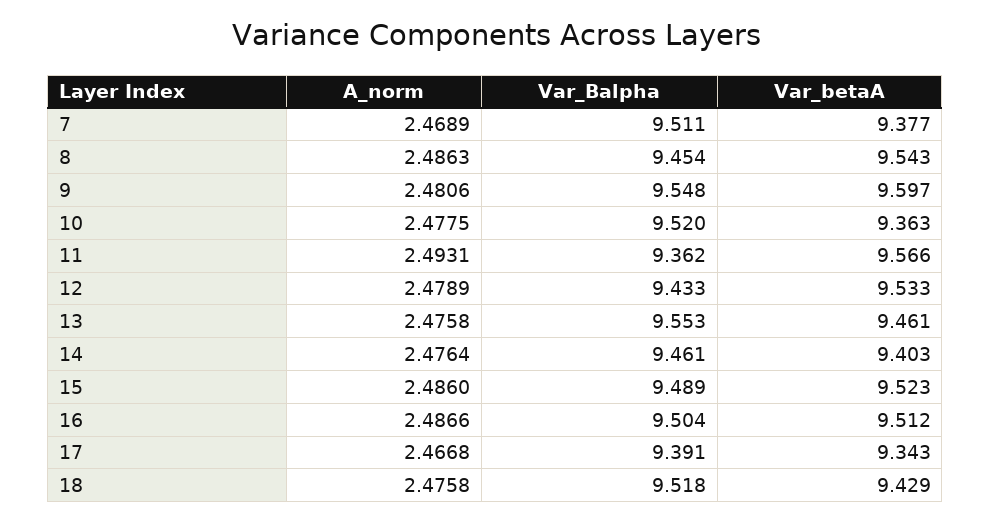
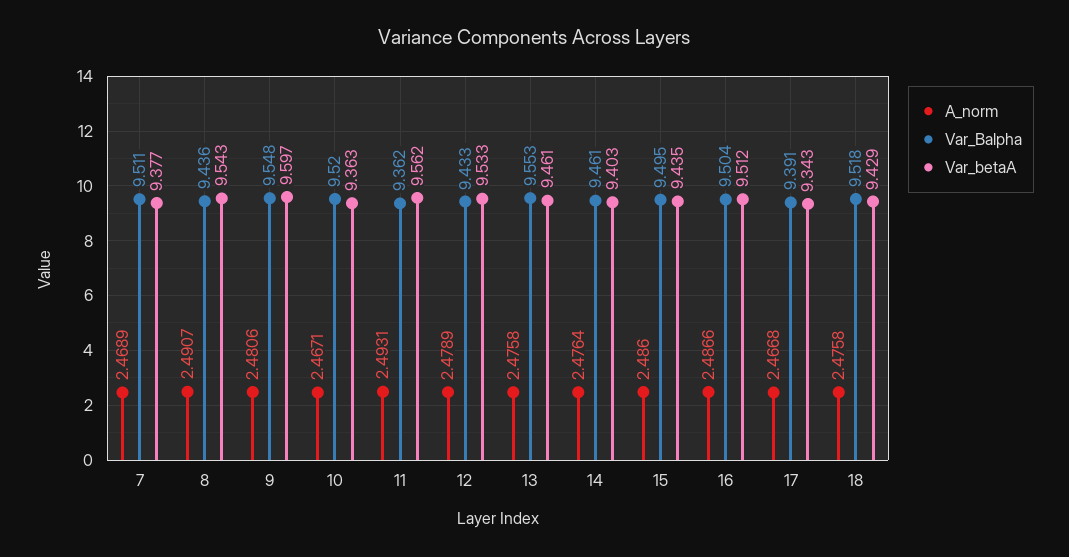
A_norm, 8: 2.4863 -> 2.4907
Var_Balpha, 8: 9.454 -> 9.436
A_norm, 10: 2.4775 -> 2.4671
Var_betaA, 11: 9.566 -> 9.562
Var_Balpha, 15: 9.489 -> 9.495
Var_betaA, 15: 9.523 -> 9.435

